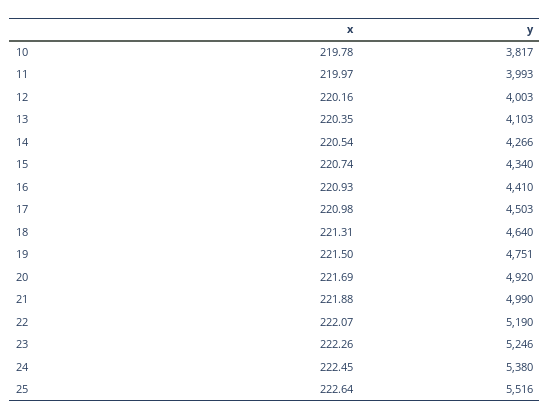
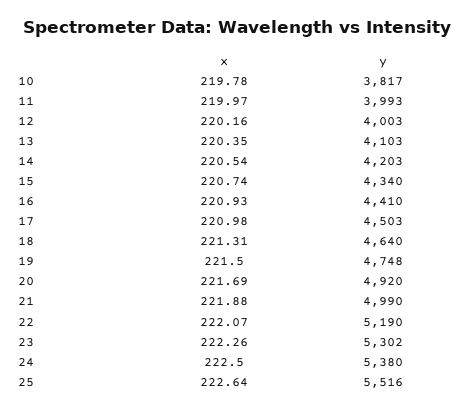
y, 14: 4266 -> 4203
y, 19: 4751 -> 4748
y, 23: 5246 -> 5302
x, 24: 222.45 -> 222.5

